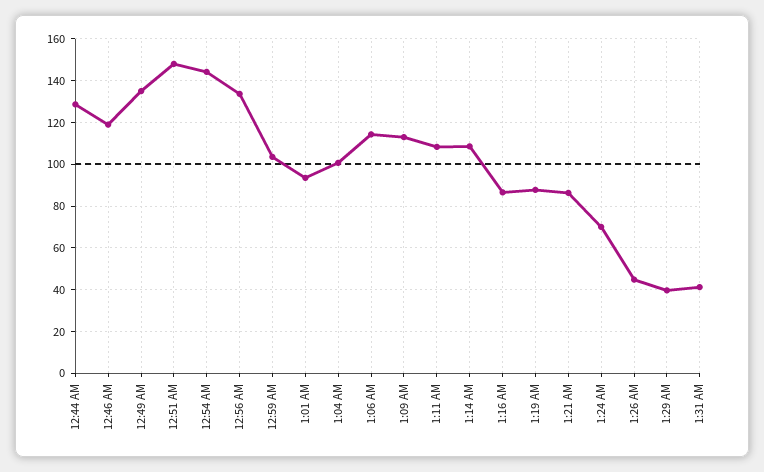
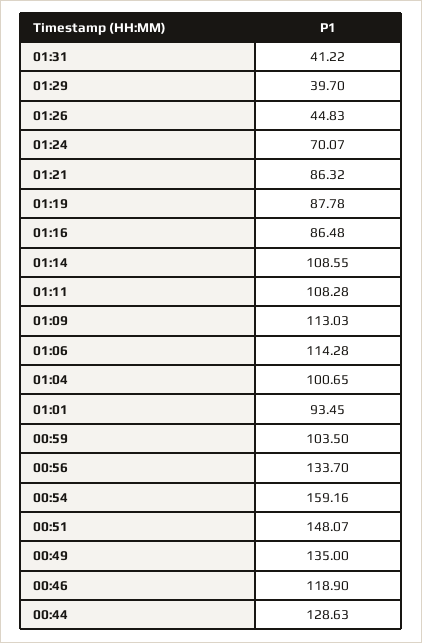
12:54 AM: 145 -> 159.16

